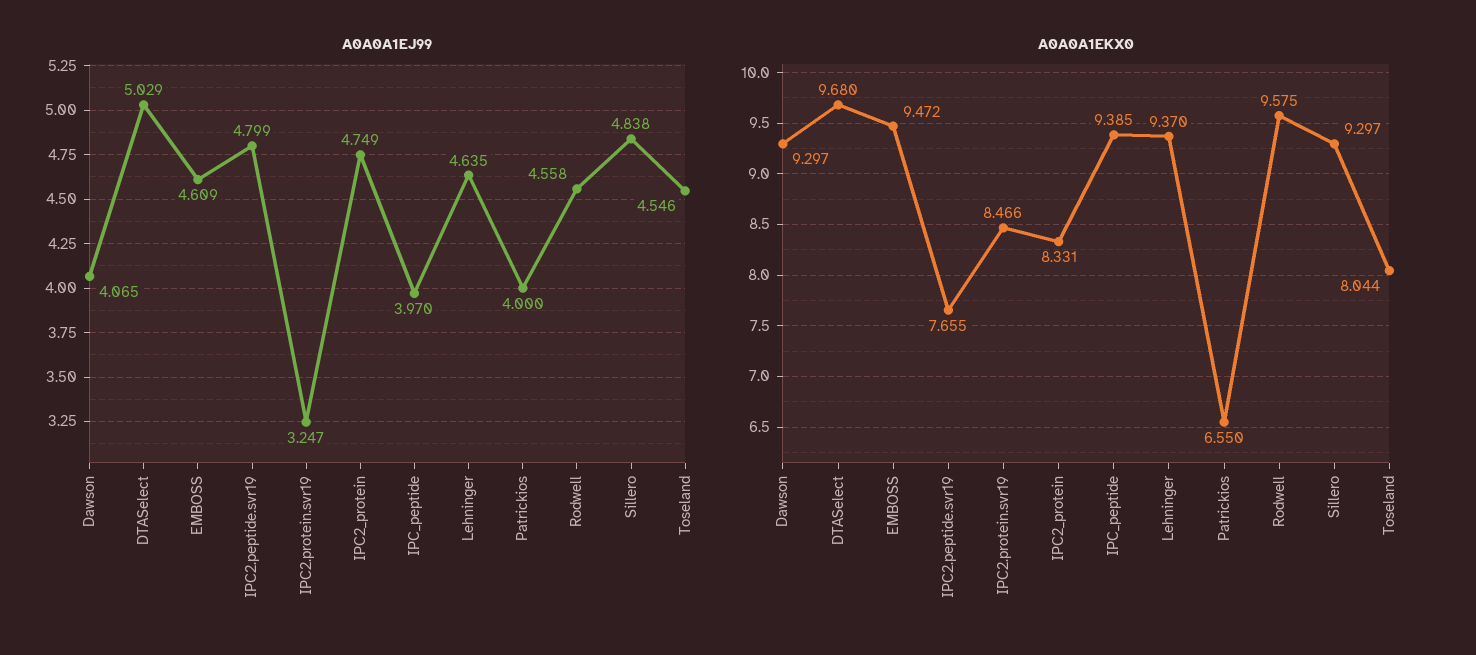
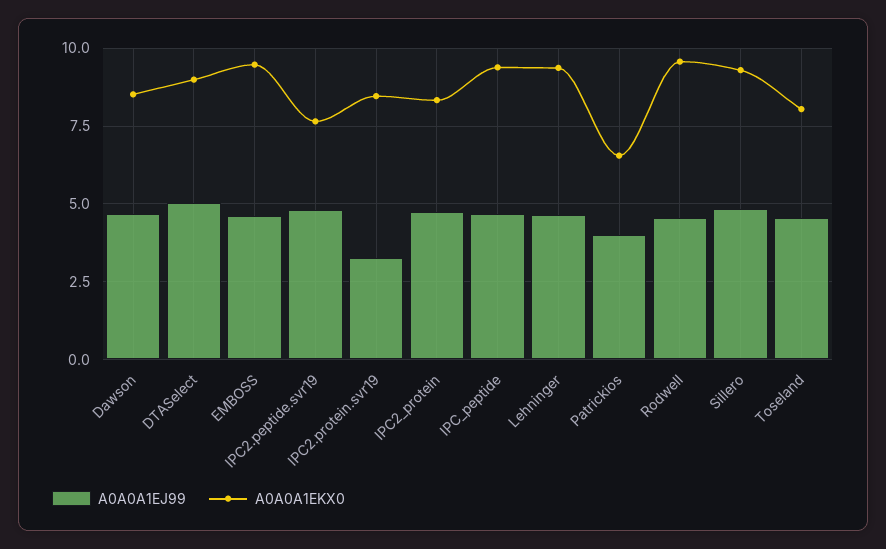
A0A0A1EJ99, Dawson: 4.065 -> 4.75
A0A0A1EJ99, IPC_peptide: 3.97 -> 4.75
A0A0A1EKX0, Dawson: 9.297 -> 8.5
A0A0A1EKX0, DTASelect: 9.68 -> 9

